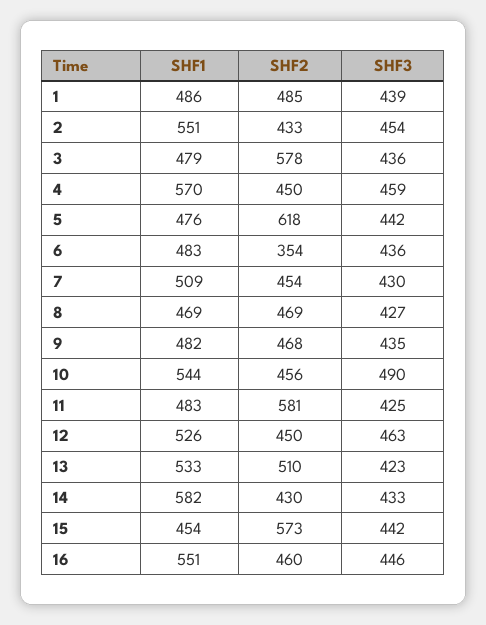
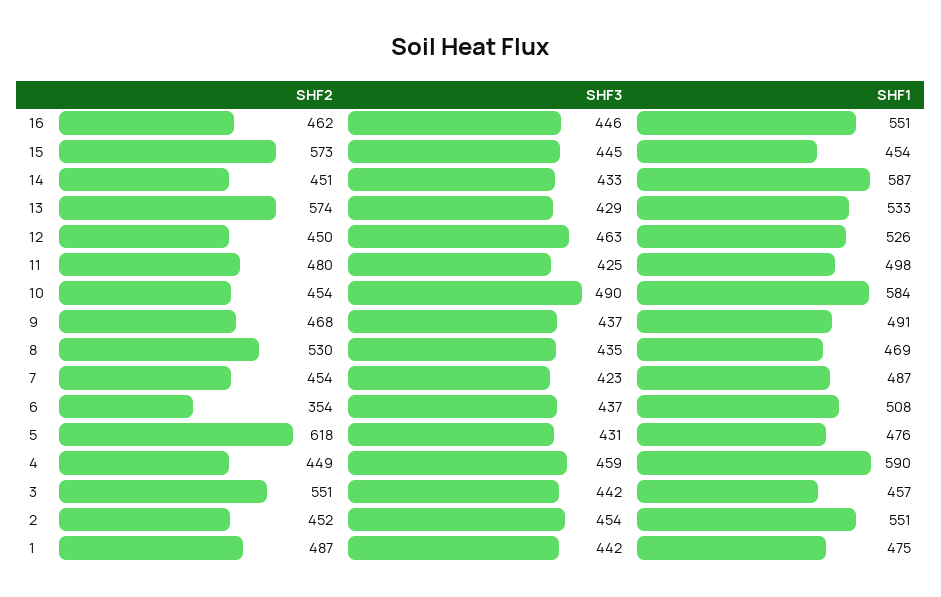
SHF1, 1: 486 -> 475
SHF2, 1: 485 -> 487
SHF3, 1: 439 -> 442
SHF2, 2: 433 -> 452
SHF1, 3: 479 -> 457
SHF2, 3: 578 -> 551
SHF3, 3: 436 -> 442
SHF1, 4: 570 -> 590
SHF2, 4: 450 -> 449
SHF3, 5: 442 -> 431
SHF1, 6: 483 -> 508
SHF3, 6: 436 -> 437
SHF1, 7: 509 -> 487
SHF3, 7: 430 -> 423
SHF2, 8: 469 -> 530
SHF3, 8: 427 -> 435
SHF1, 9: 482 -> 491
SHF3, 9: 435 -> 437
SHF1, 10: 544 -> 584
SHF2, 10: 456 -> 454
SHF1, 11: 483 -> 498
SHF2, 11: 581 -> 480
SHF2, 13: 510 -> 574
SHF3, 13: 423 -> 429
SHF1, 14: 582 -> 587
SHF2, 14: 430 -> 451
SHF3, 15: 442 -> 445
SHF2, 16: 460 -> 462

